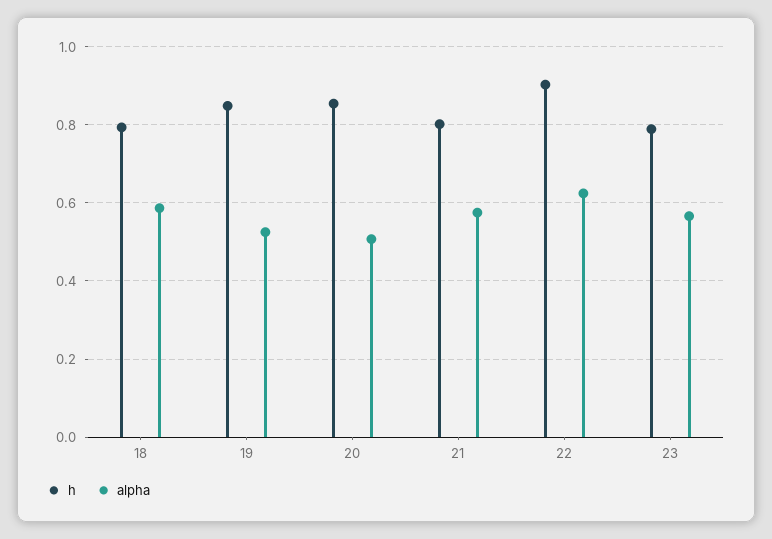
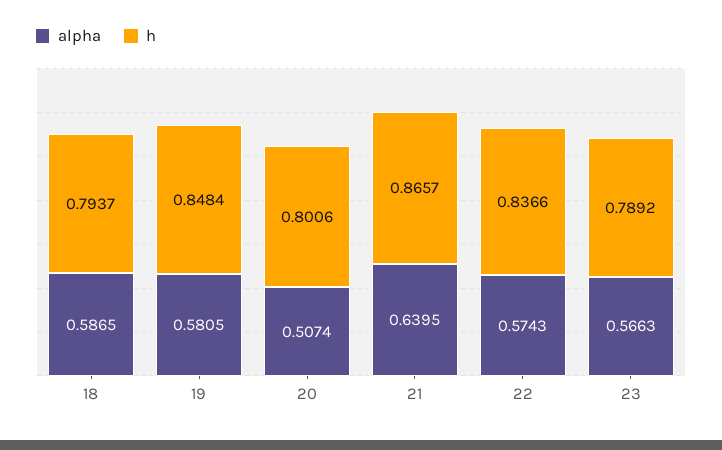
alpha, 19: 0.52 -> 0.5805
h, 20: 0.86 -> 0.8006
h, 21: 0.8 -> 0.8657
alpha, 21: 0.58 -> 0.6395
h, 22: 0.9 -> 0.8366
alpha, 22: 0.62 -> 0.5743

